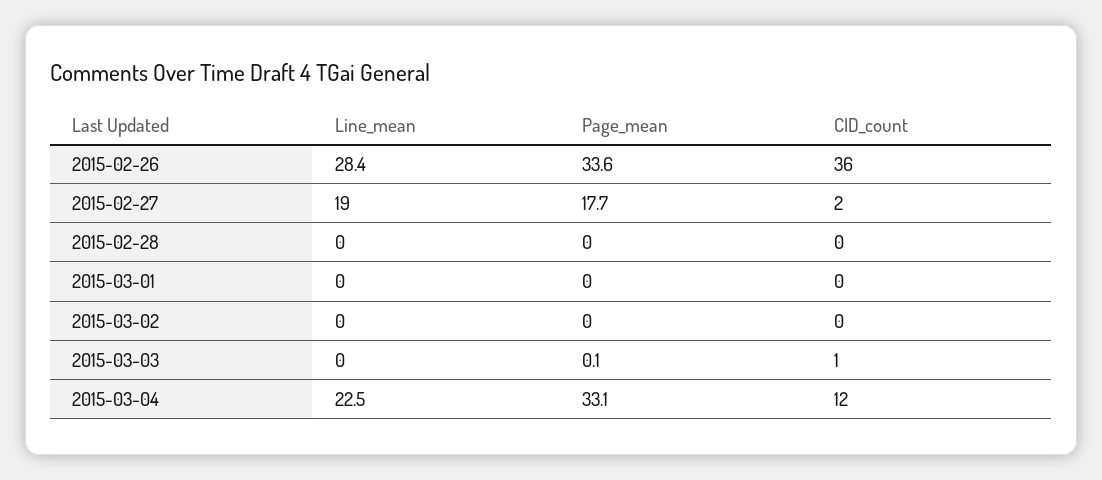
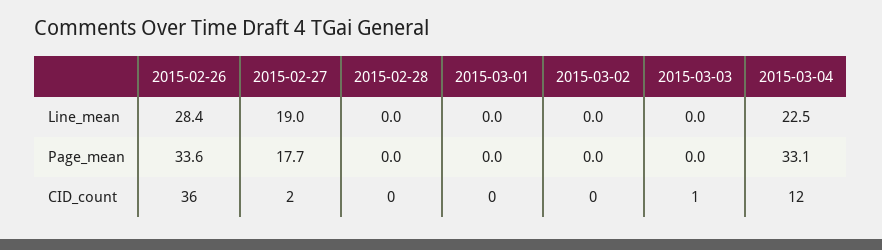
Page_mean, 2015-03-03: 0.1 -> 0

